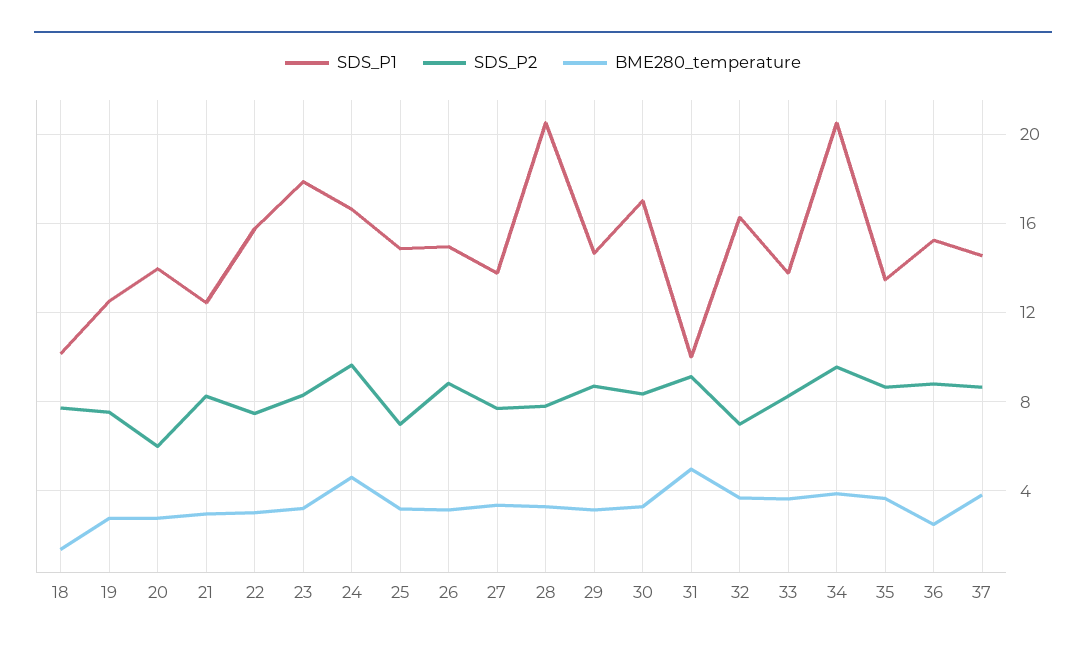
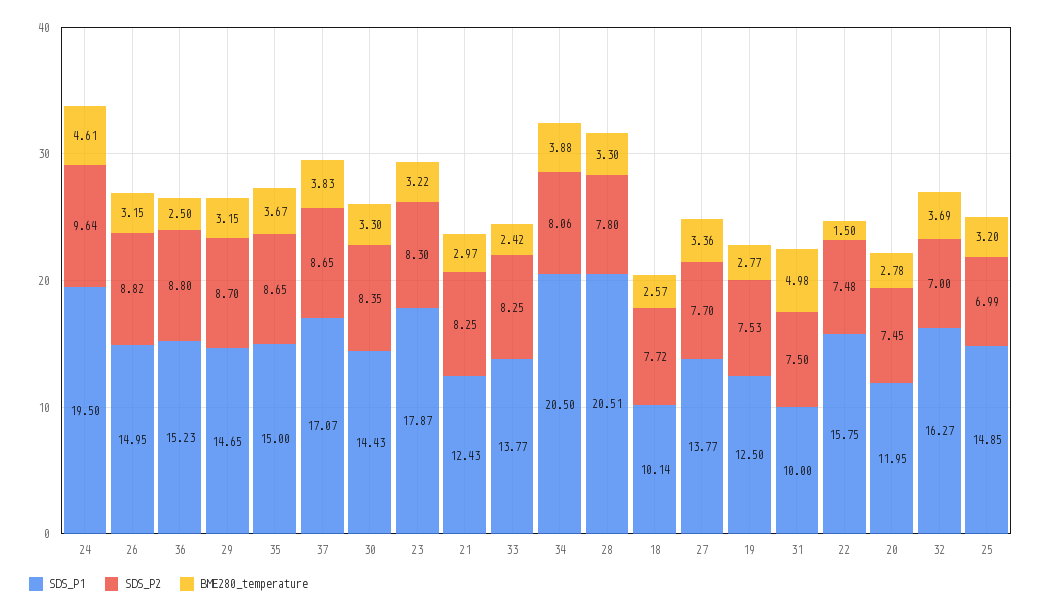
BME280_temperature, 18: 1.5 -> 2.57
SDS_P1, 20: 14 -> 11.95
SDS_P2, 20: 6 -> 7.45
BME280_temperature, 22: 3 -> 1.5
SDS_P1, 24: 16.5 -> 19.5
SDS_P1, 30: 17 -> 14.43
SDS_P2, 31: 9 -> 7.5
BME280_temperature, 33: 3.5 -> 2.42
SDS_P2, 34: 9.5 -> 8.06
SDS_P1, 35: 13.5 -> 15
SDS_P1, 37: 14.5 -> 17.07

